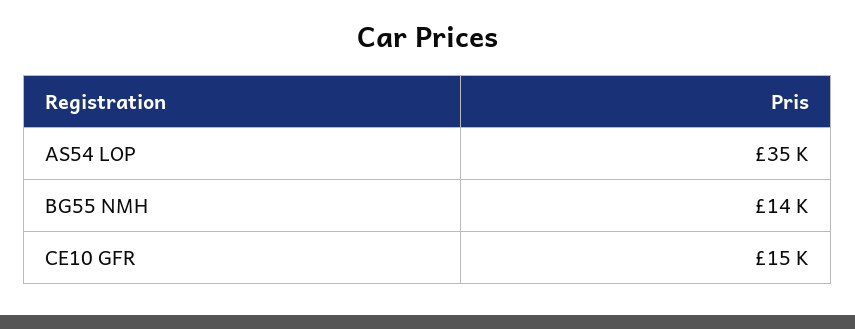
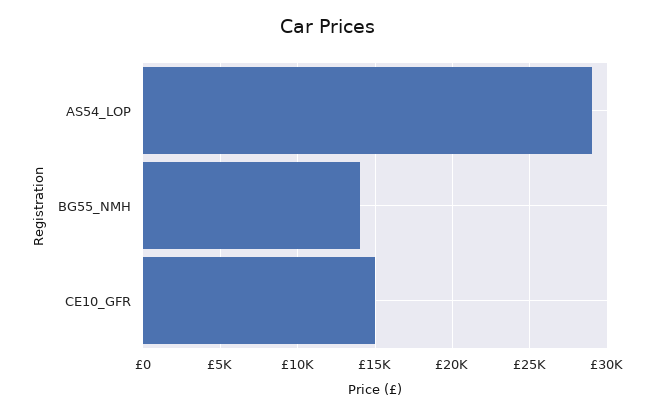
AS54 LOP: 35000 -> 29000

